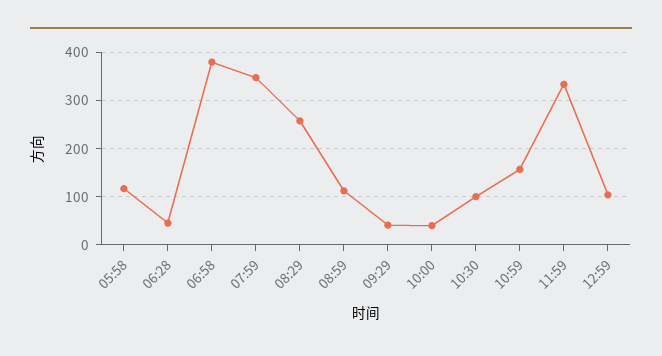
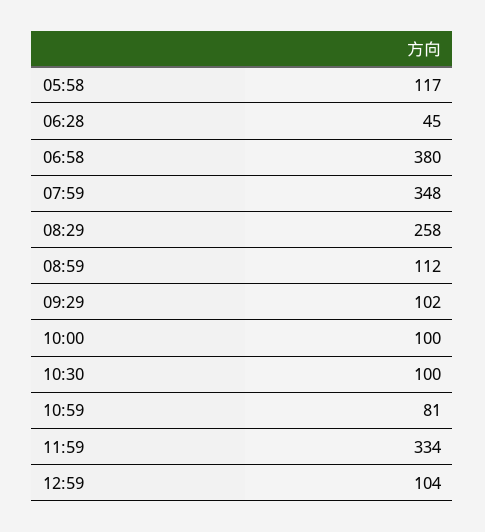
09:29: 40 -> 102
10:00: 40 -> 100
10:59: 160 -> 81

